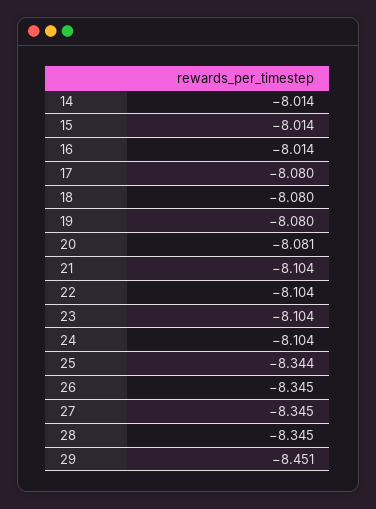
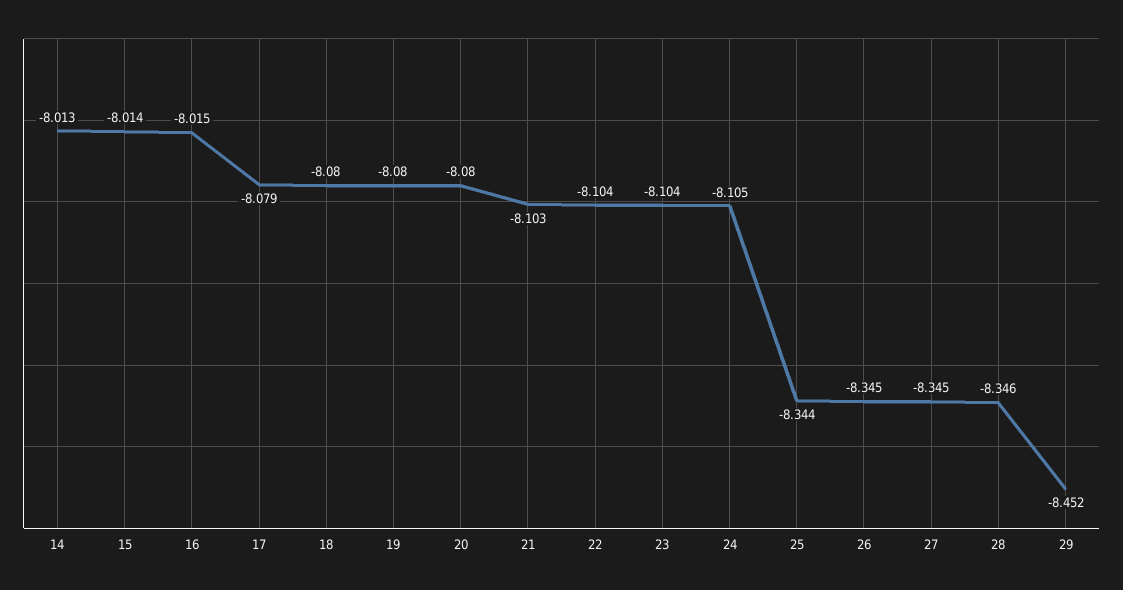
14: -8.014 -> -8.013
16: -8.014 -> -8.015
17: -8.08 -> -8.079
20: -8.081 -> -8.08
21: -8.104 -> -8.103
24: -8.104 -> -8.105
28: -8.345 -> -8.346
29: -8.451 -> -8.452

